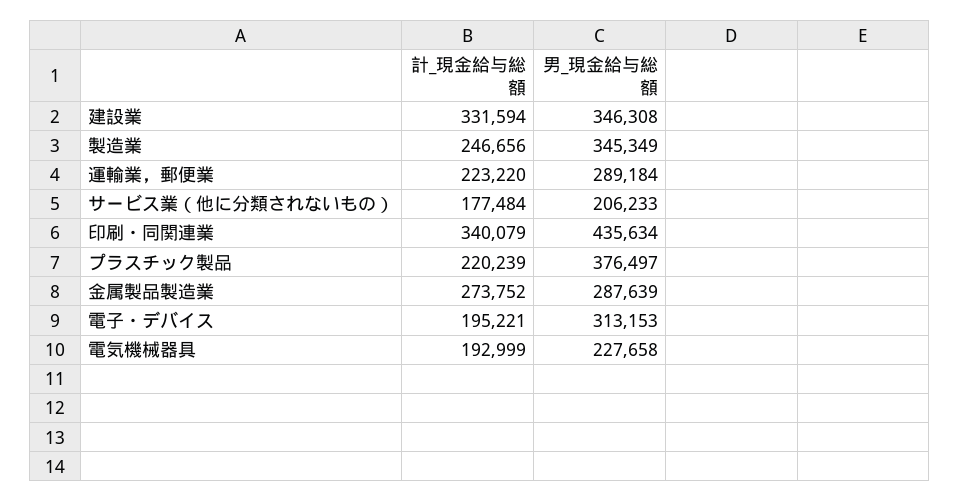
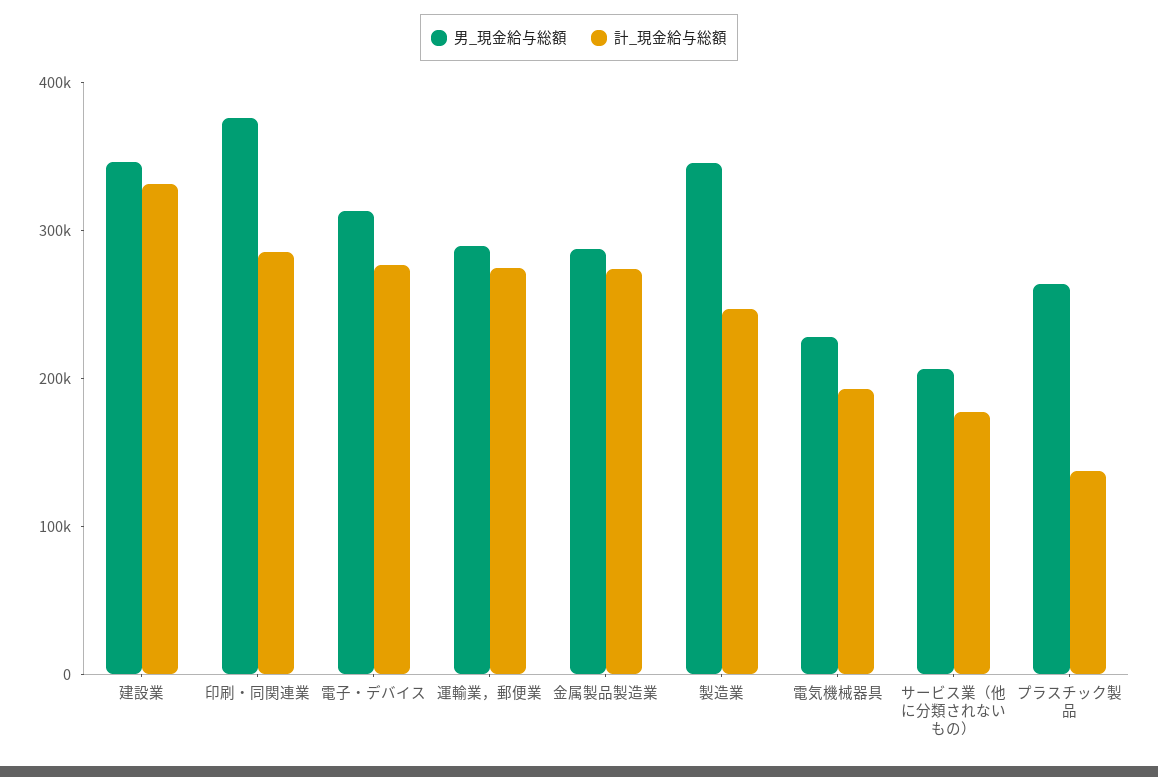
計_現金給与総額, 運輸業，郵便業: 223220 -> 280000
計_現金給与総額, 印刷・同関連業: 340079 -> 280000
男_現金給与総額, 印刷・同関連業: 435634 -> 380000
計_現金給与総額, プラスチック製品: 220239 -> 140000
男_現金給与総額, プラスチック製品: 376497 -> 260000
計_現金給与総額, 電子・デバイス: 195221 -> 280000

